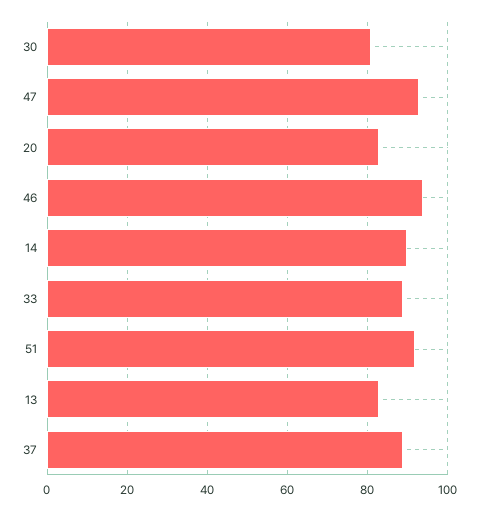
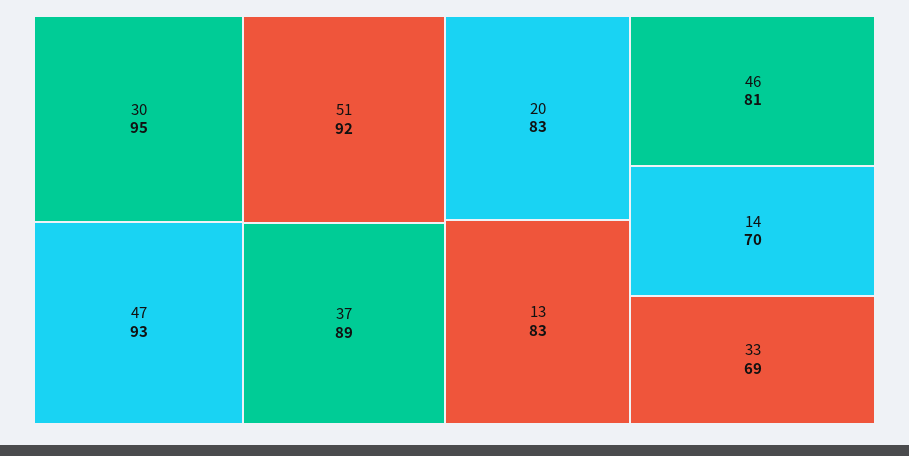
30: 80 -> 95
46: 95 -> 81
14: 90 -> 70
33: 90 -> 69

